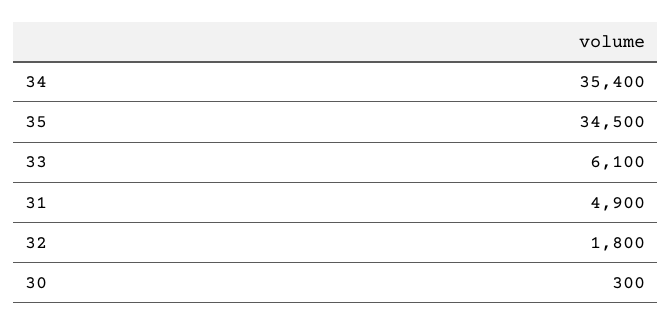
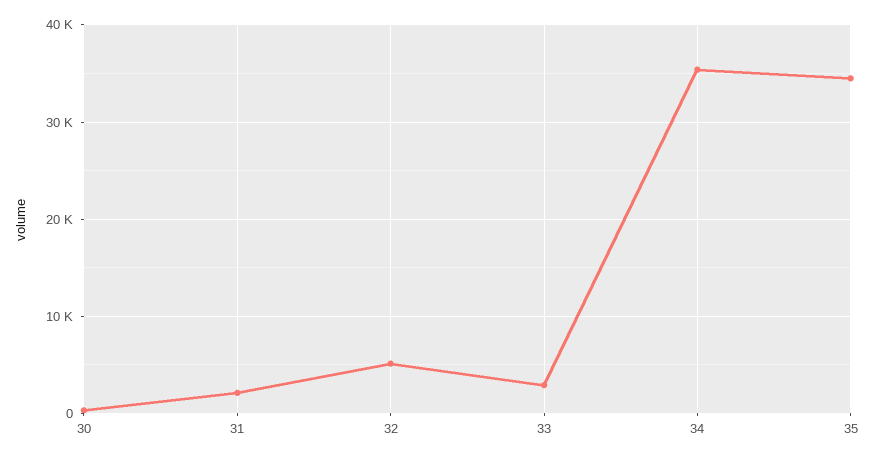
33: 6100 -> 3000
31: 4900 -> 2000
32: 1800 -> 5000

